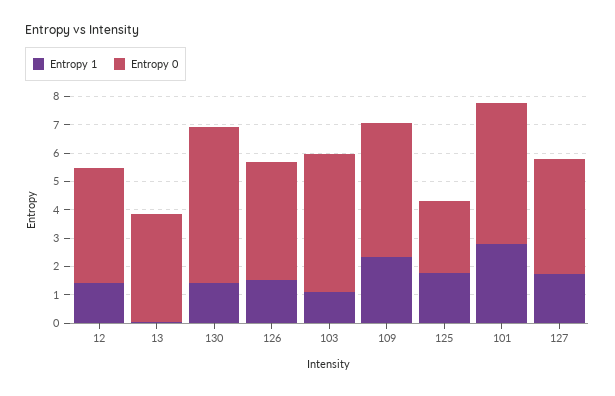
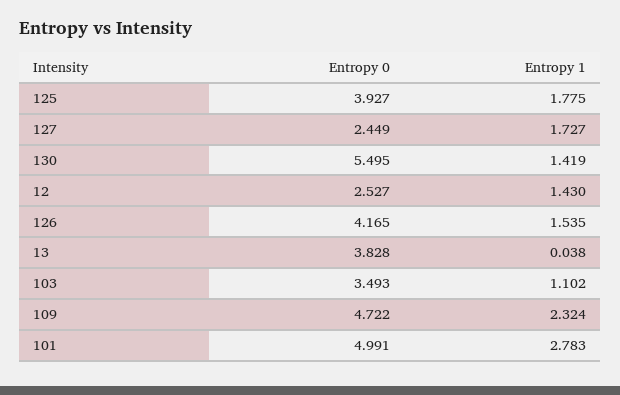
Entropy 0, 12: 4 -> 2.527
Entropy 0, 103: 5 -> 3.493
Entropy 0, 125: 2.5 -> 3.927
Entropy 0, 127: 4 -> 2.449

